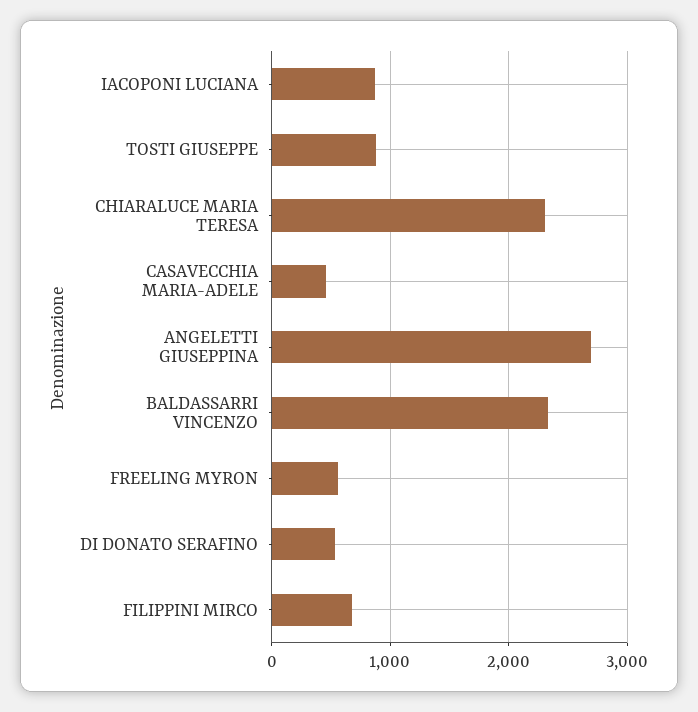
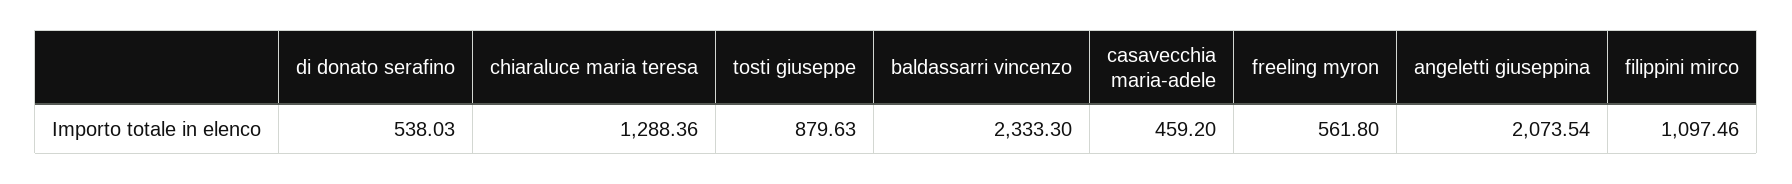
IACOPONI LUCIANA: 900 -> none
CHIARALUCE MARIA TERESA: 2300 -> 1288.36
ANGELETTI GIUSEPPINA: 2700 -> 2073.54
FILIPPINI MIRCO: 700 -> 1097.46

